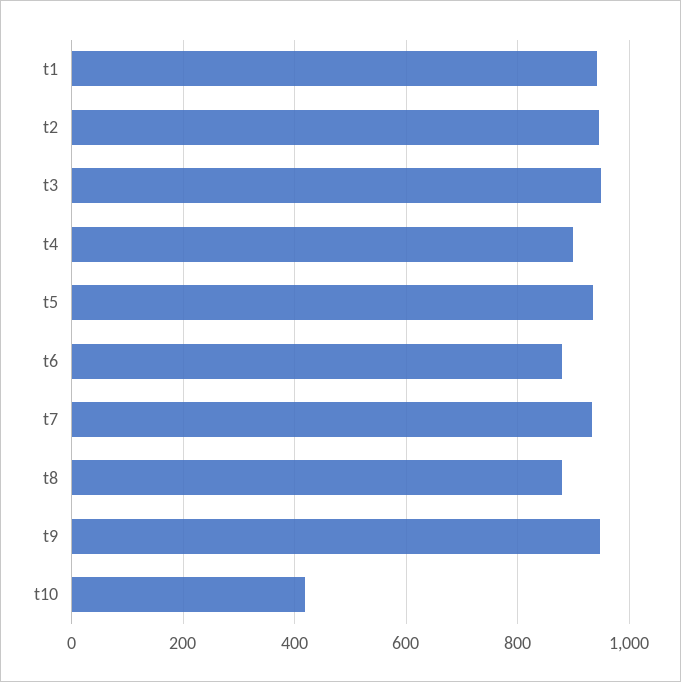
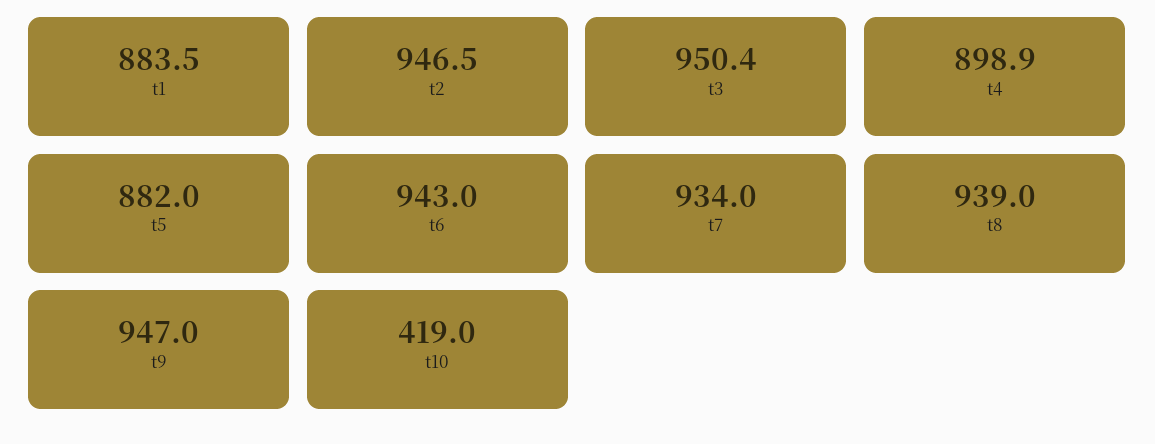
t1: 940 -> 883.5
t5: 940 -> 882
t6: 880 -> 943
t8: 880 -> 939

